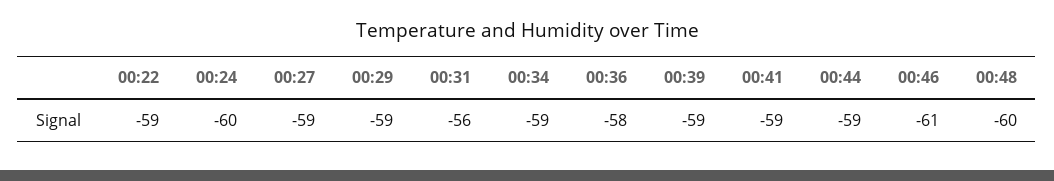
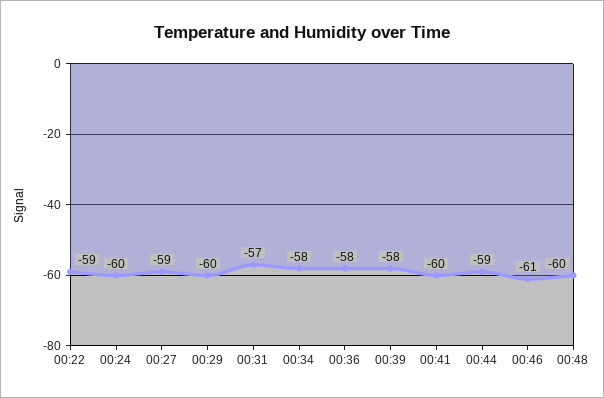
00:29: -59 -> -60
00:31: -56 -> -57
00:34: -59 -> -58
00:39: -59 -> -58
00:41: -59 -> -60

